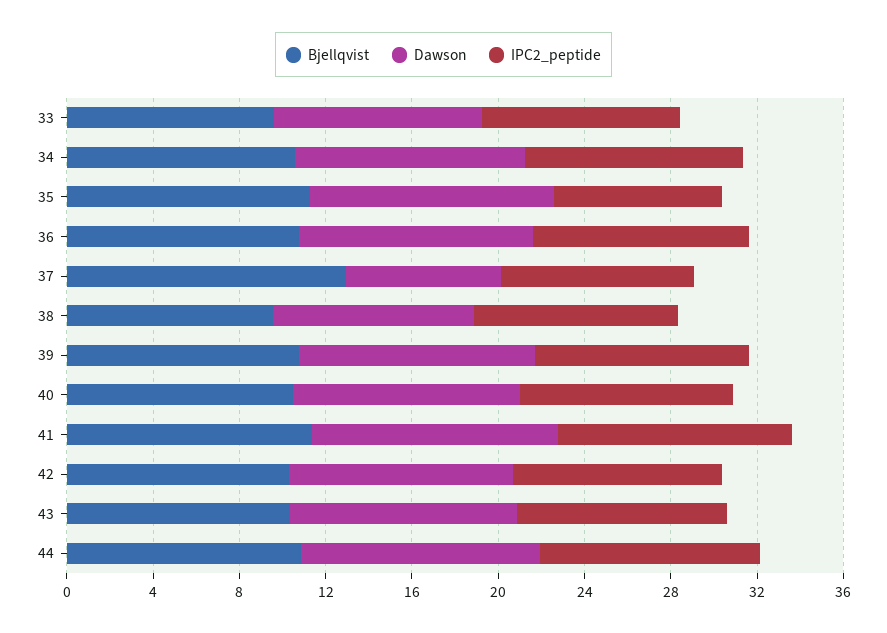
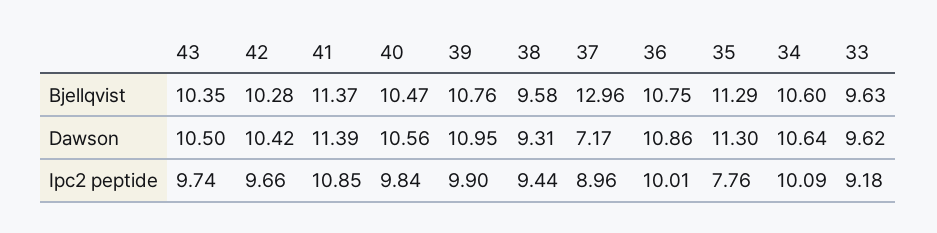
Bjellqvist, 44: 11 -> none
Dawson, 44: 11 -> none
IPC2_peptide, 44: 10 -> none

